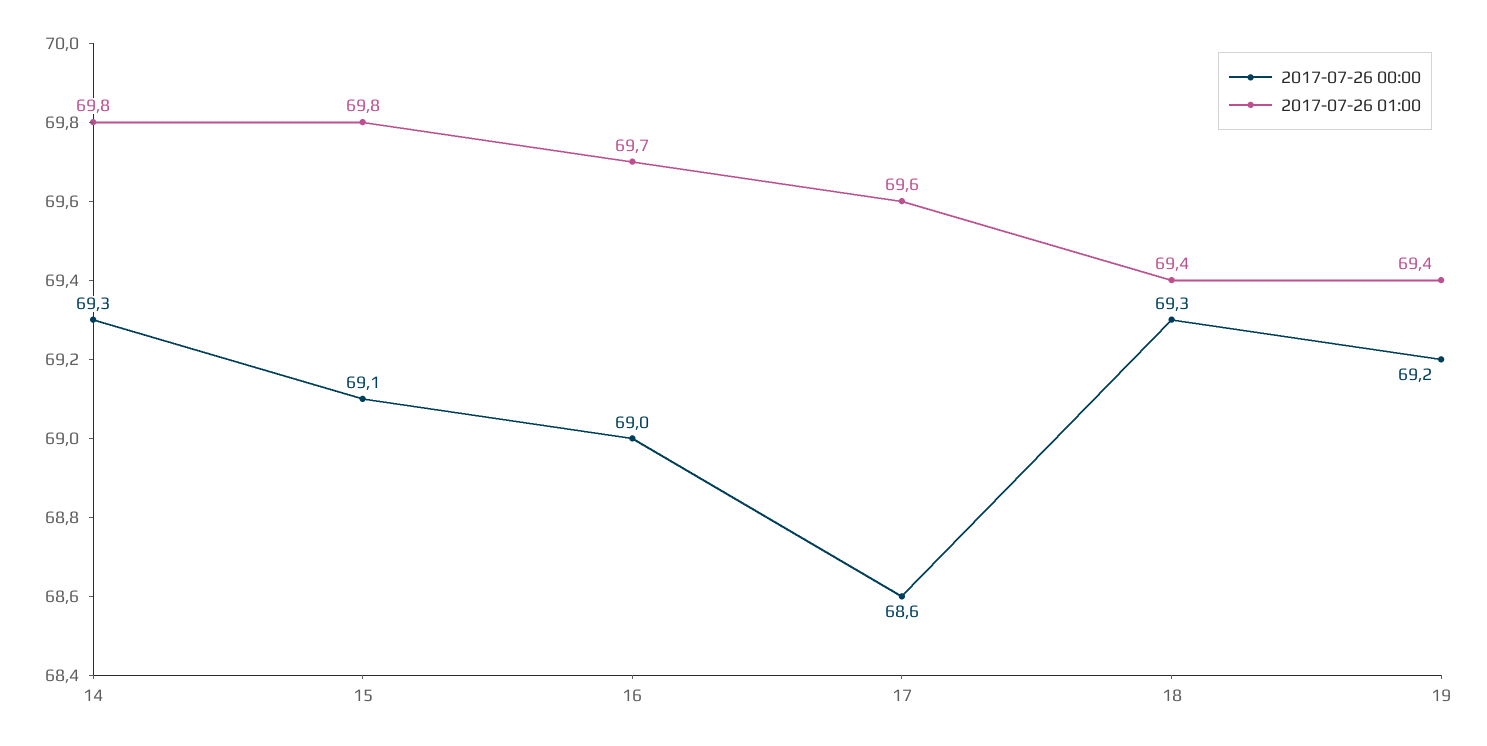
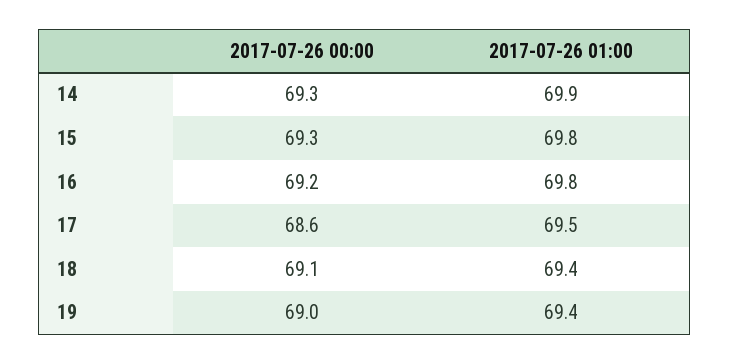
2017-07-26 01:00, 14: 69.8 -> 69.9
2017-07-26 00:00, 15: 69.1 -> 69.3
2017-07-26 00:00, 16: 69 -> 69.2
2017-07-26 01:00, 16: 69.7 -> 69.8
2017-07-26 01:00, 17: 69.6 -> 69.5
2017-07-26 00:00, 18: 69.3 -> 69.1
2017-07-26 00:00, 19: 69.2 -> 69

